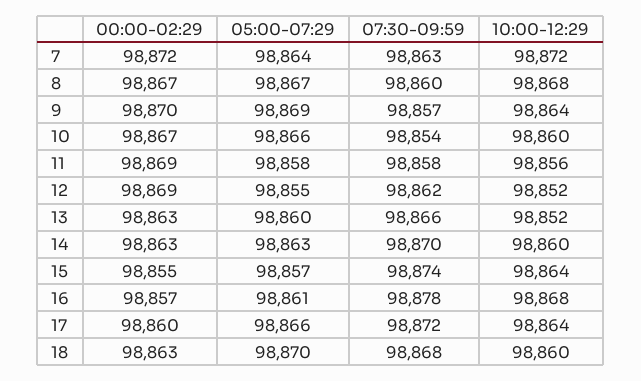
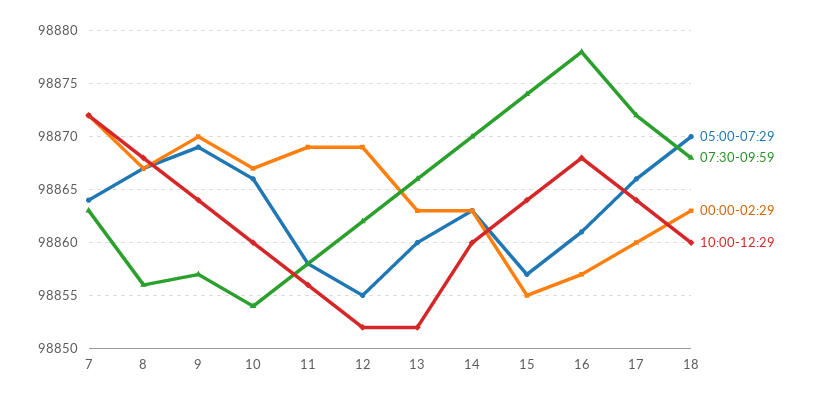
07:30-09:59, 8: 98860 -> 98856

